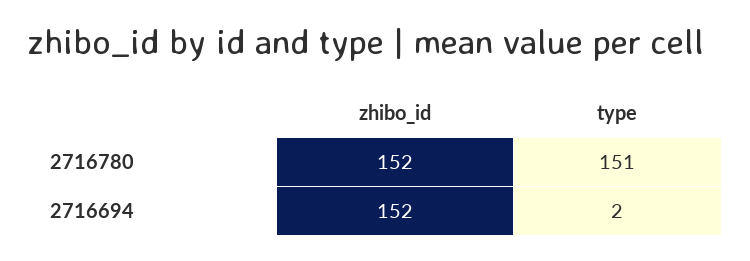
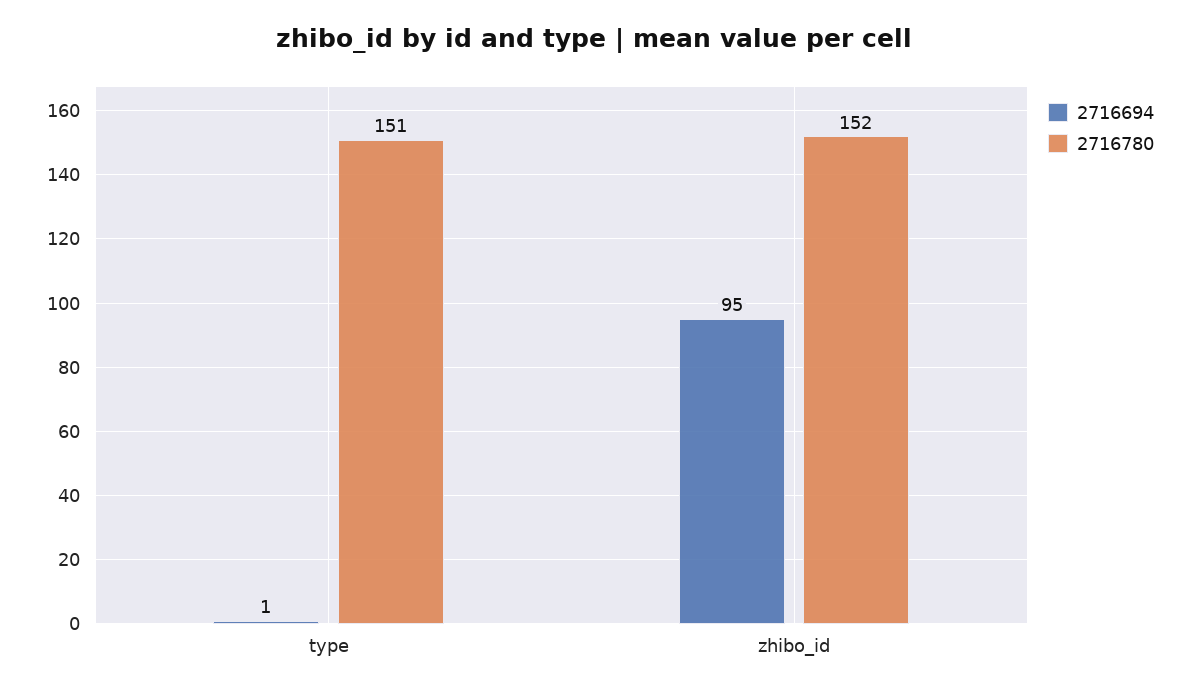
2716694, zhibo_id: 152 -> 95
2716694, type: 2 -> 1

